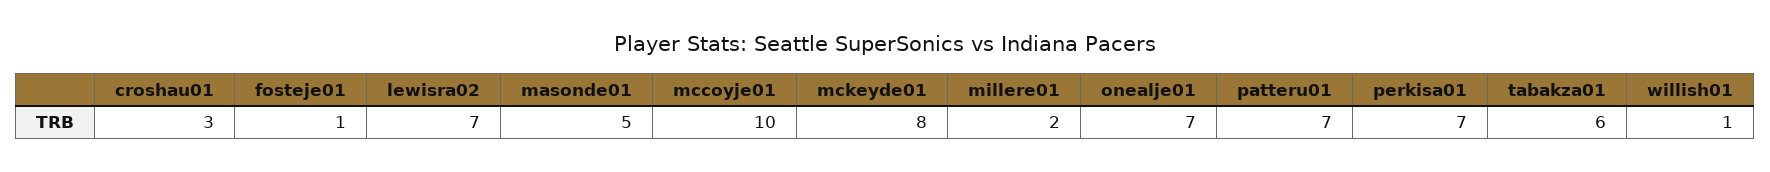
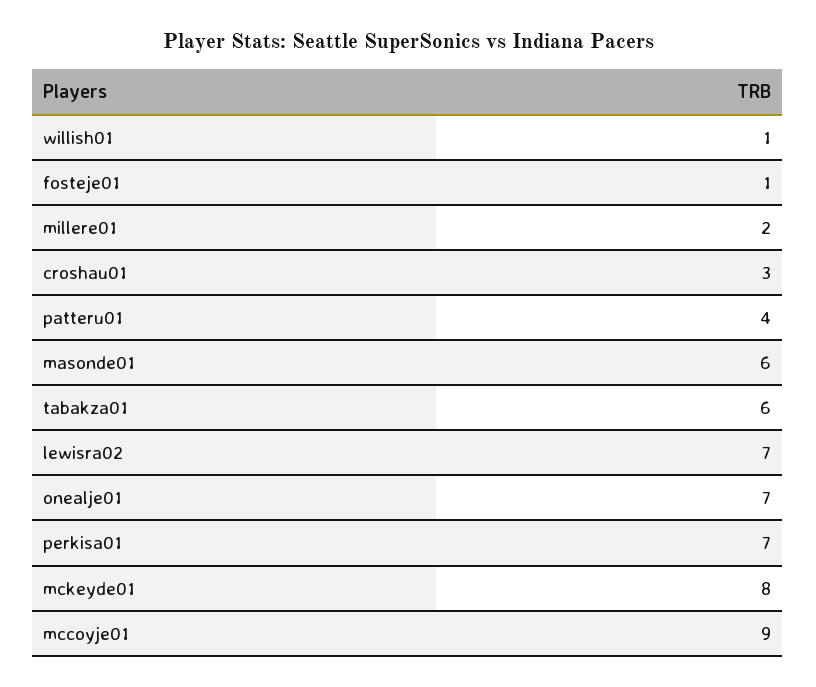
masonde01: 5 -> 6
mccoyje01: 10 -> 9
patteru01: 7 -> 4

